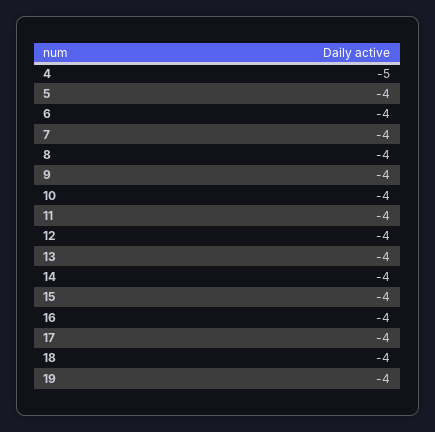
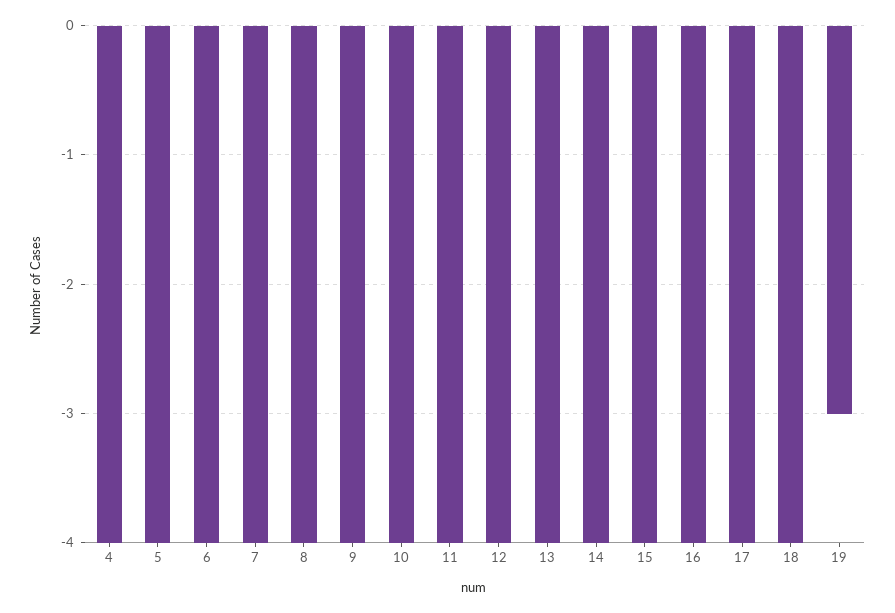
4: -5 -> -4
19: -4 -> -3

